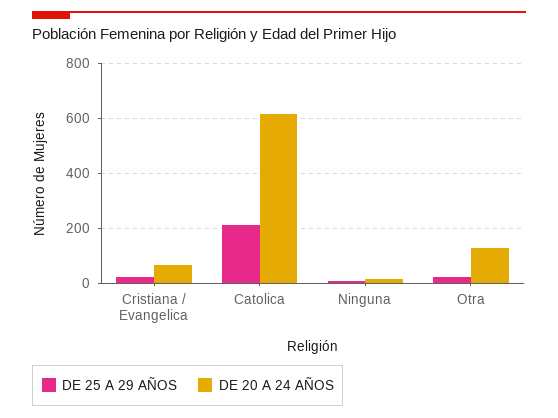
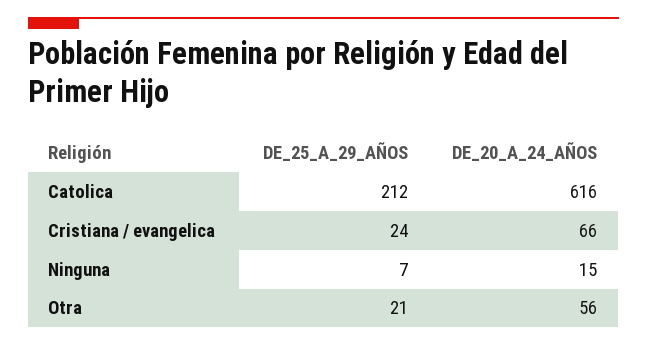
DE 20 A 24 AÑOS, Otra: 125 -> 56

